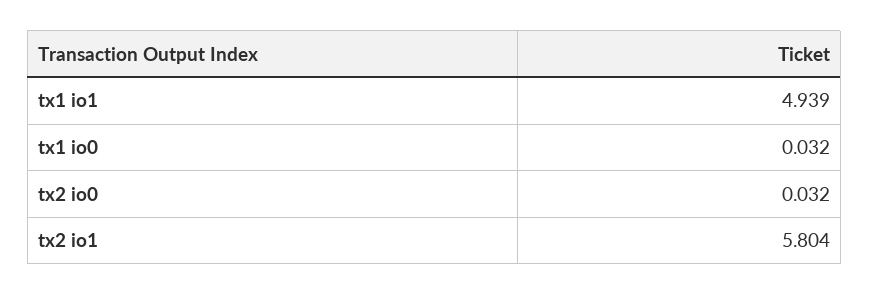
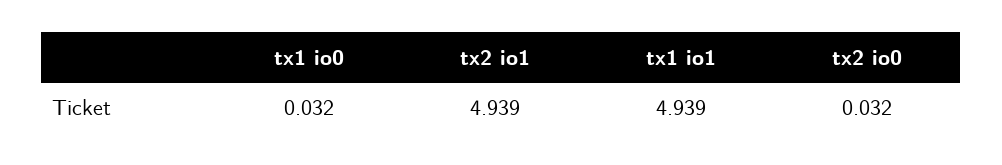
tx2 io1: 5.804 -> 4.939

